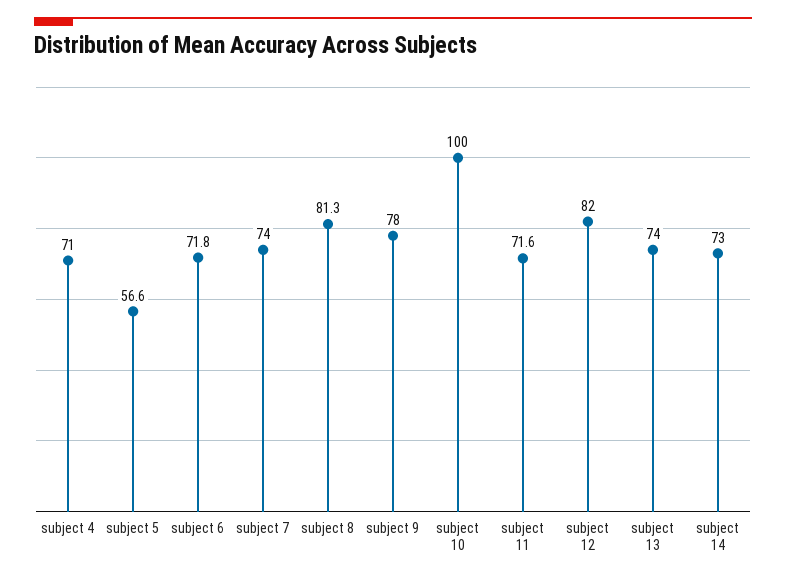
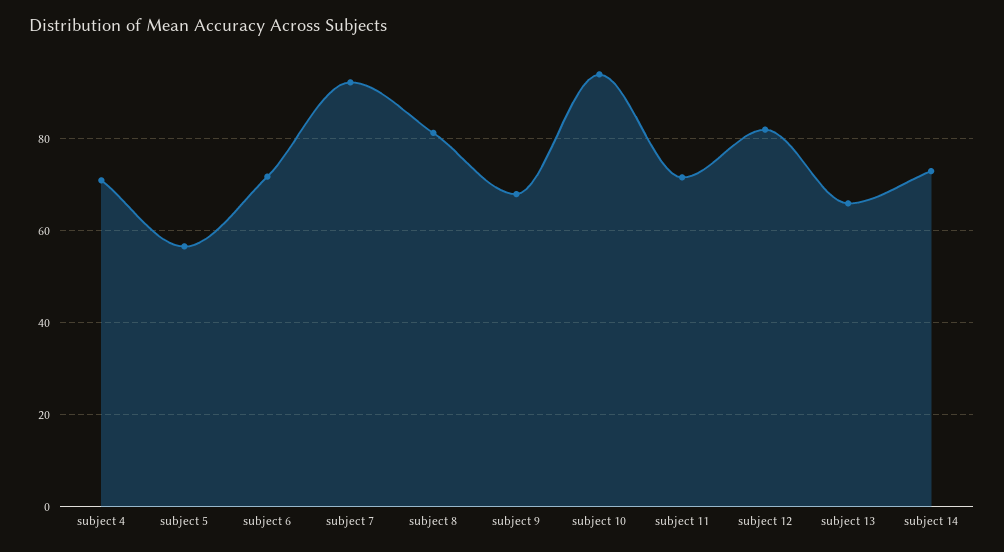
subject 7: 74 -> 92
subject 9: 78 -> 68
subject 10: 100 -> 94
subject 13: 74 -> 66

